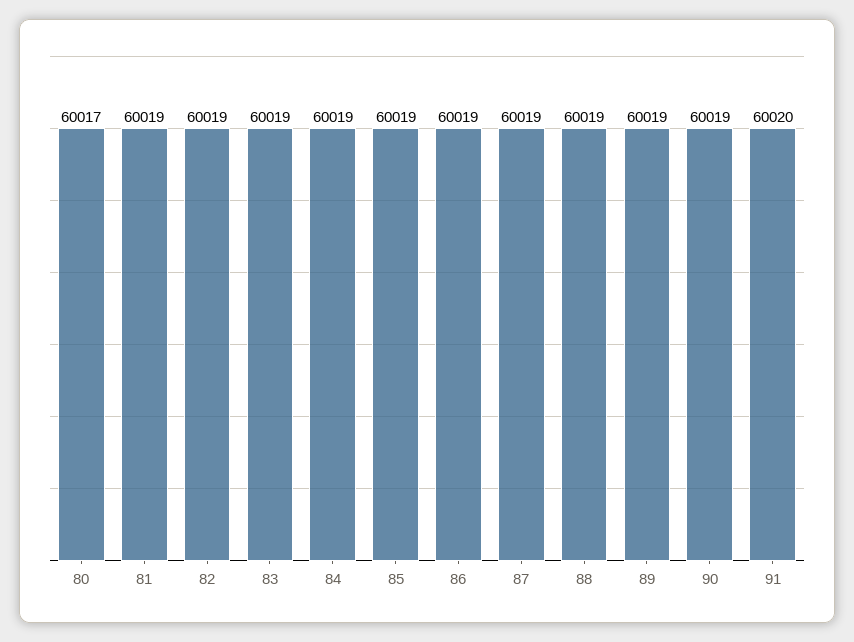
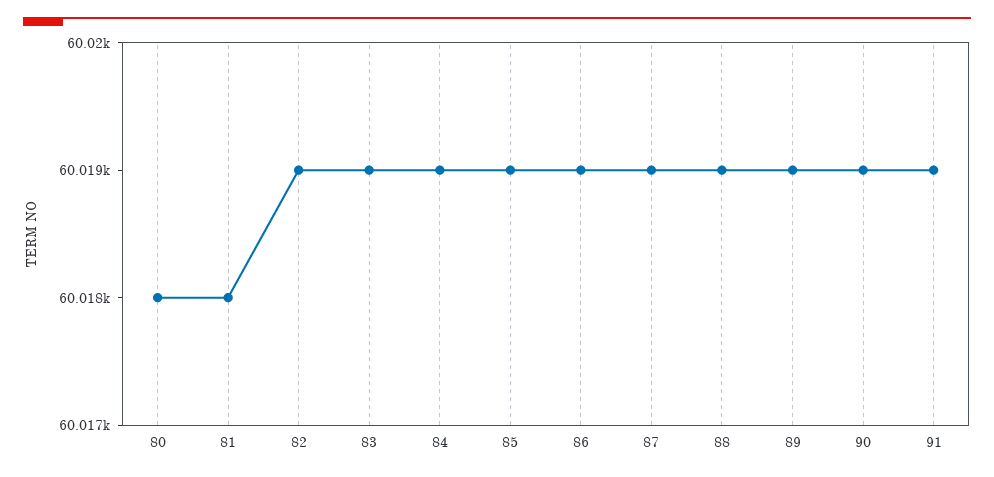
80: 60017 -> 60018
81: 60019 -> 60018
91: 60020 -> 60019

